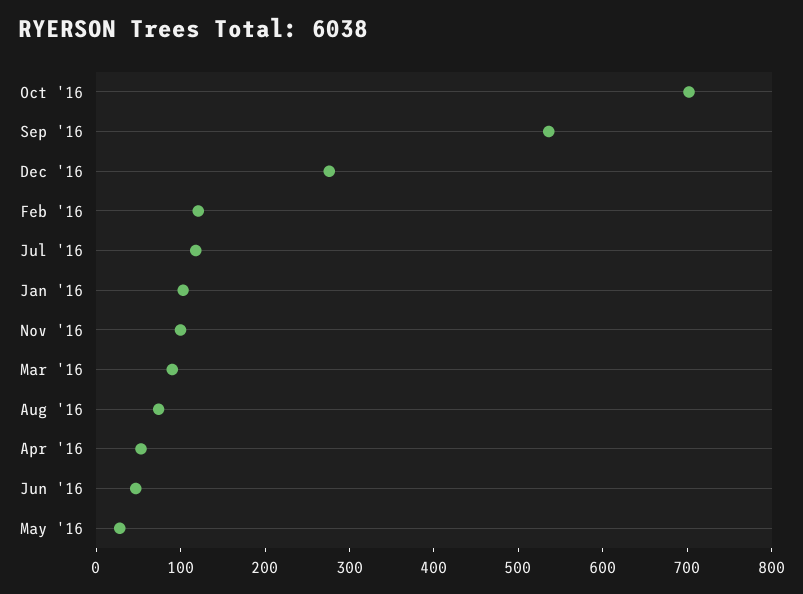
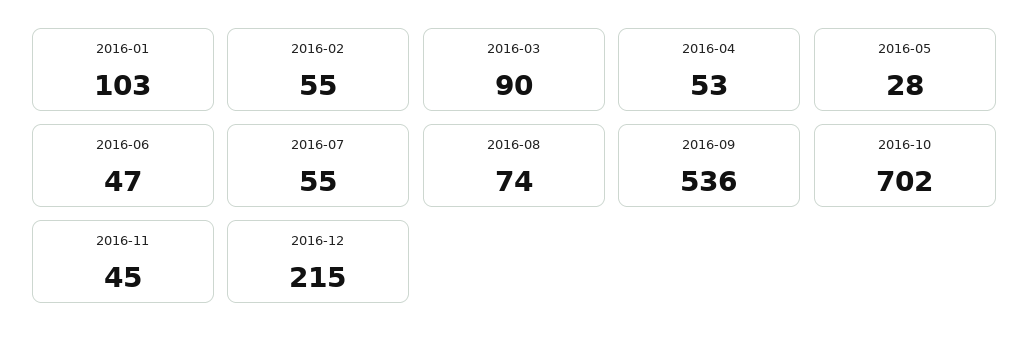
Dec '16: 280 -> 215
Feb '16: 120 -> 55
Jul '16: 120 -> 55
Nov '16: 100 -> 45

